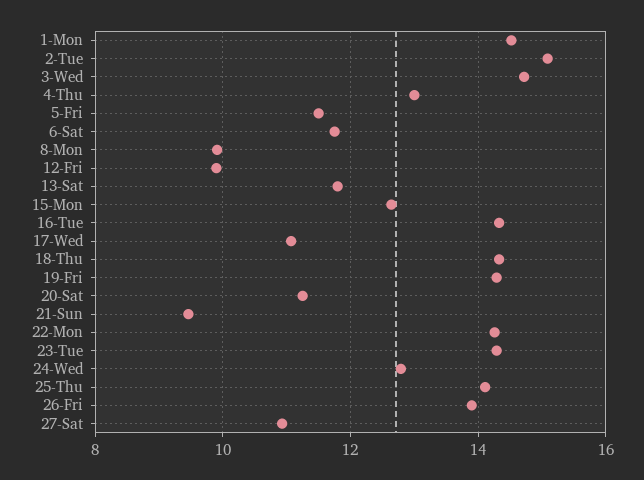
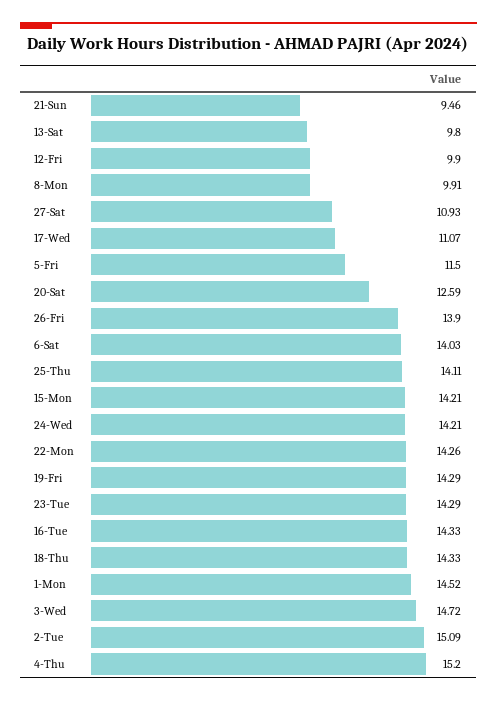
4-Thu: 13 -> 15.2
6-Sat: 11.8 -> 14.03
13-Sat: 11.8 -> 9.8
15-Mon: 12.6 -> 14.21
20-Sat: 11.2 -> 12.59
24-Wed: 12.8 -> 14.21

